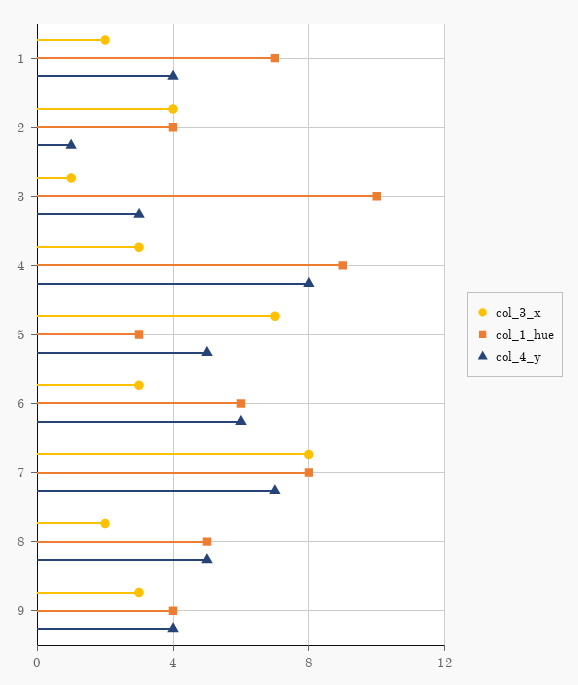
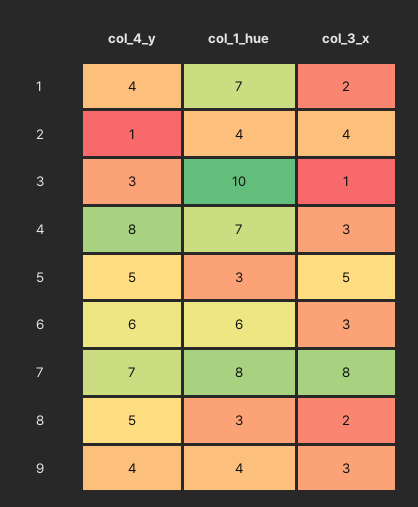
col_1_hue, 4: 9 -> 7
col_3_x, 5: 7 -> 5
col_1_hue, 8: 5 -> 3

